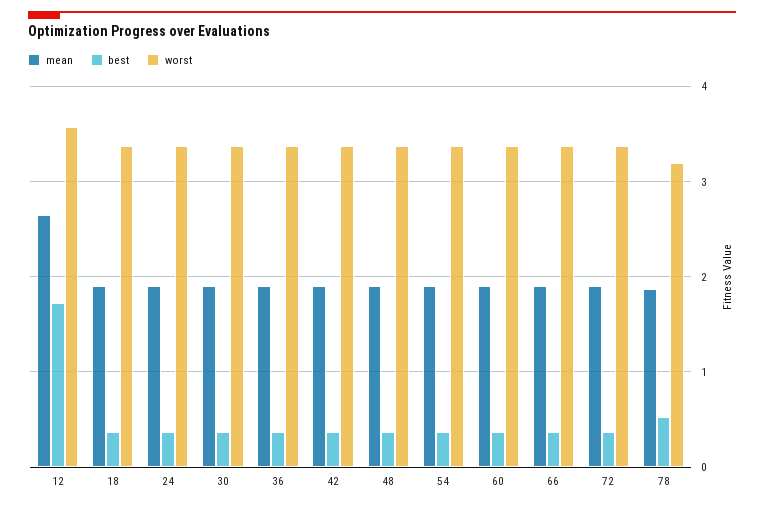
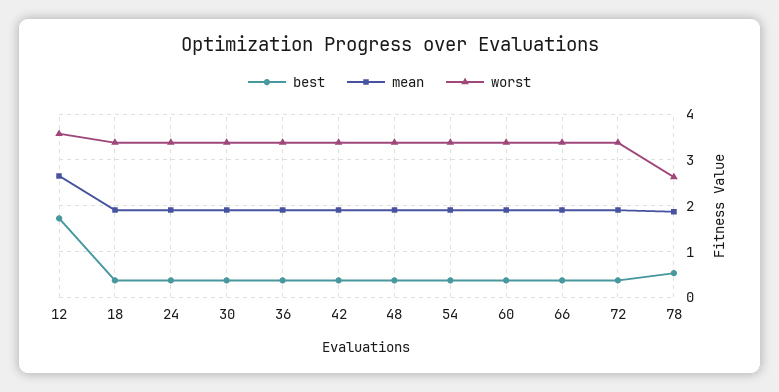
worst, 78: 3.2 -> 2.6

